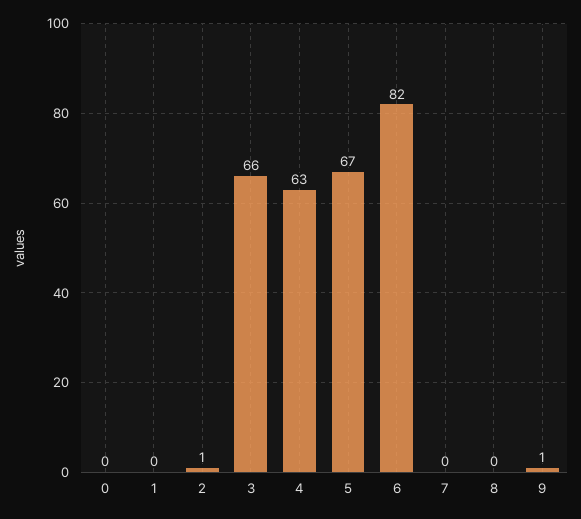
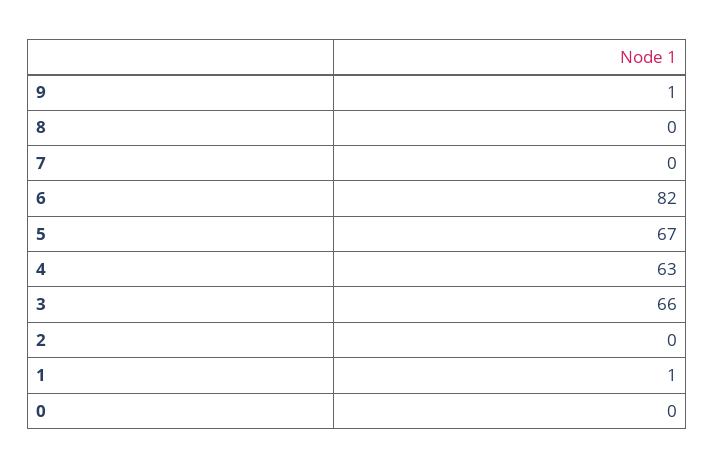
1: 0 -> 1
2: 1 -> 0

